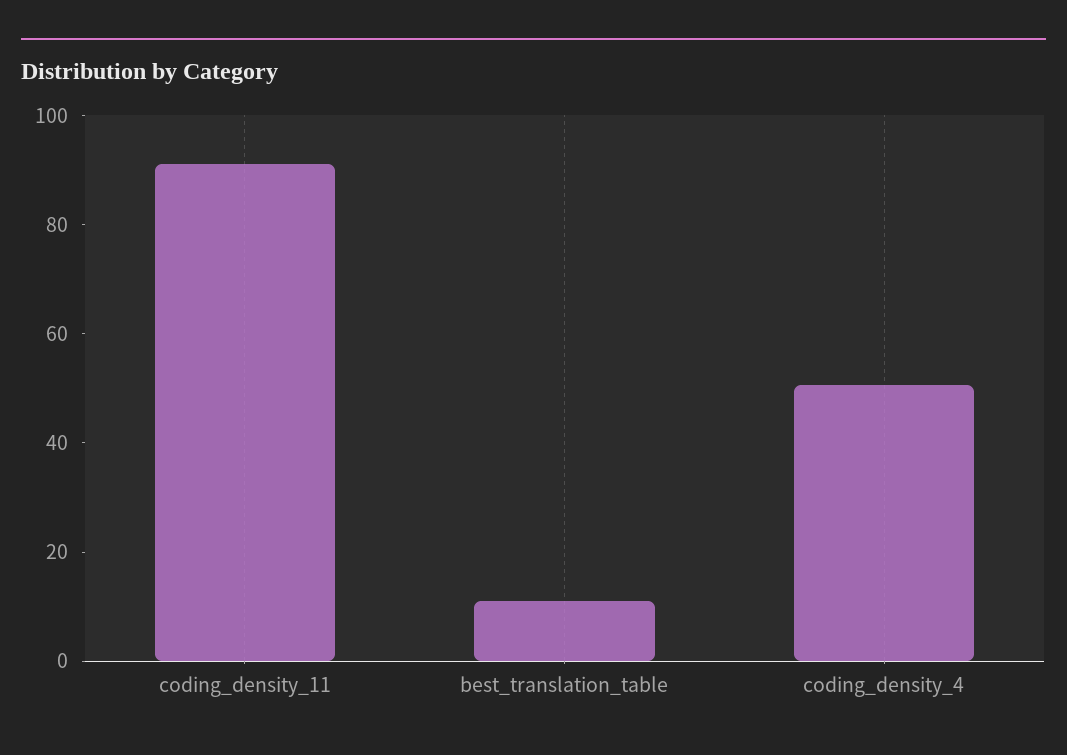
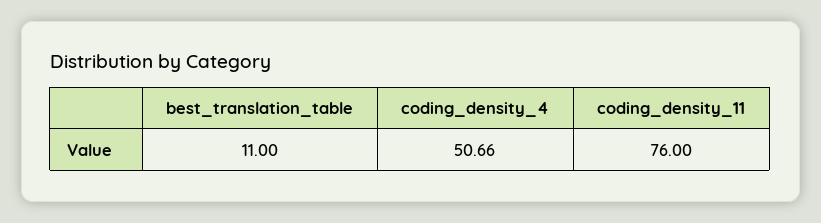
coding_density_11: 90 -> 76

